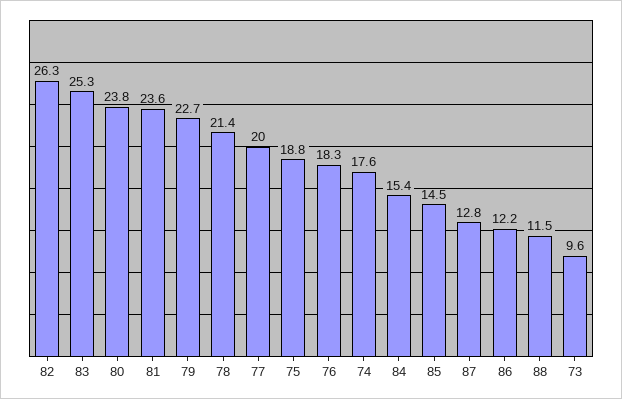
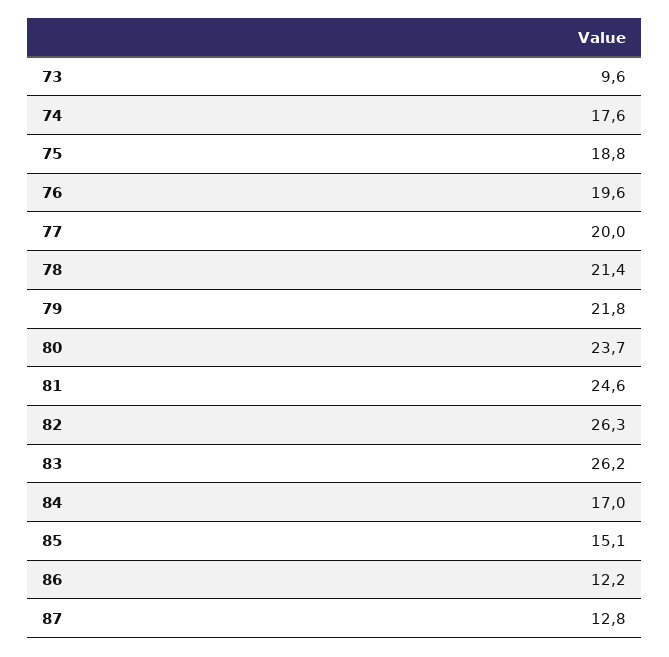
83: 25.3 -> 26.2
80: 23.8 -> 23.7
81: 23.6 -> 24.6
79: 22.7 -> 21.8
76: 18.3 -> 19.6
84: 15.4 -> 17
85: 14.5 -> 15.1
88: 11.5 -> none

